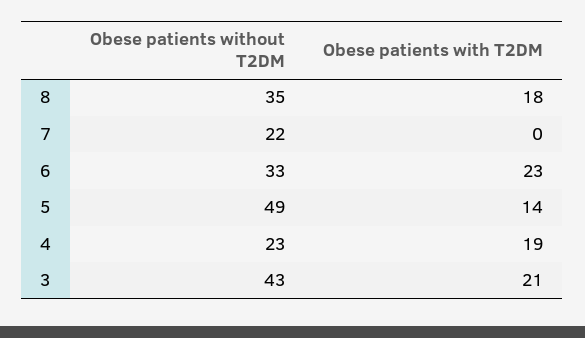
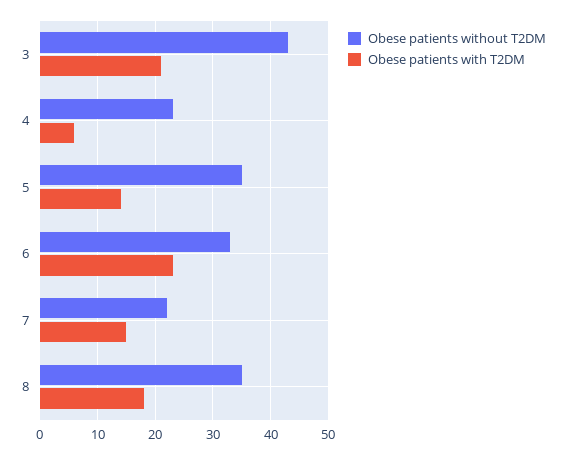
Obese patients with T2DM, 7: 0 -> 15
Obese patients without T2DM, 5: 49 -> 35
Obese patients with T2DM, 4: 19 -> 5

